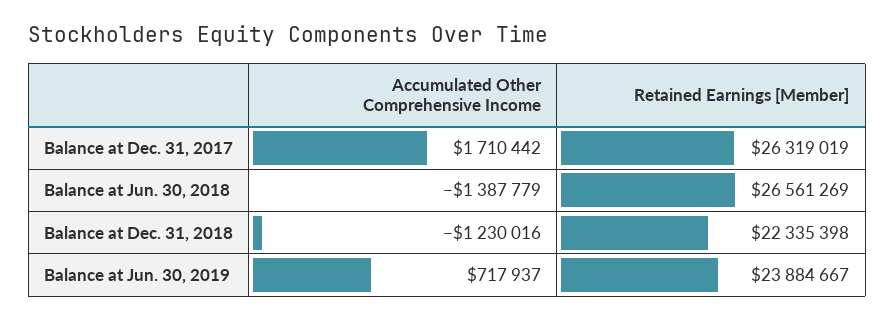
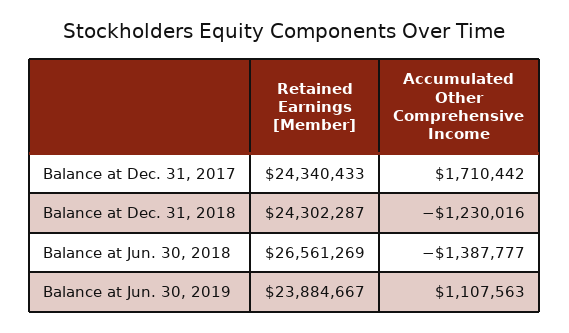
Retained Earnings [Member], Balance at Dec. 31, 2017: 26319019 -> 24340433
Accumulated Other Comprehensive Income, Balance at Jun. 30, 2018: -1387779 -> -1387777
Retained Earnings [Member], Balance at Dec. 31, 2018: 22335398 -> 24302287
Accumulated Other Comprehensive Income, Balance at Jun. 30, 2019: 717937 -> 1107563

